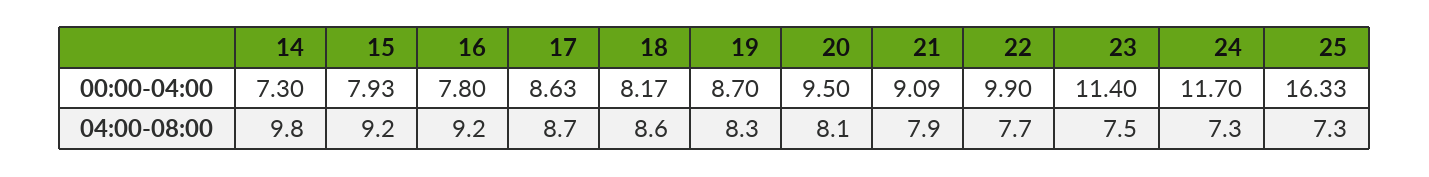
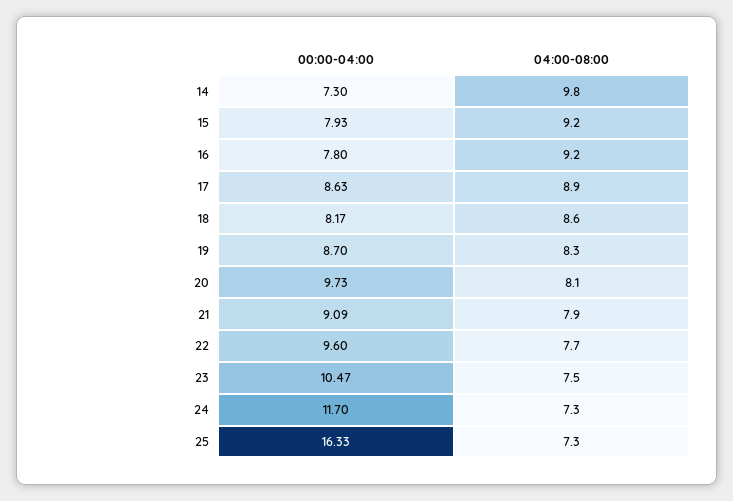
20, 00:00-04:00: 9.5 -> 9.73
22, 00:00-04:00: 9.9 -> 9.6
23, 00:00-04:00: 11.4 -> 10.47
17, 04:00-08:00: 8.7 -> 8.9

